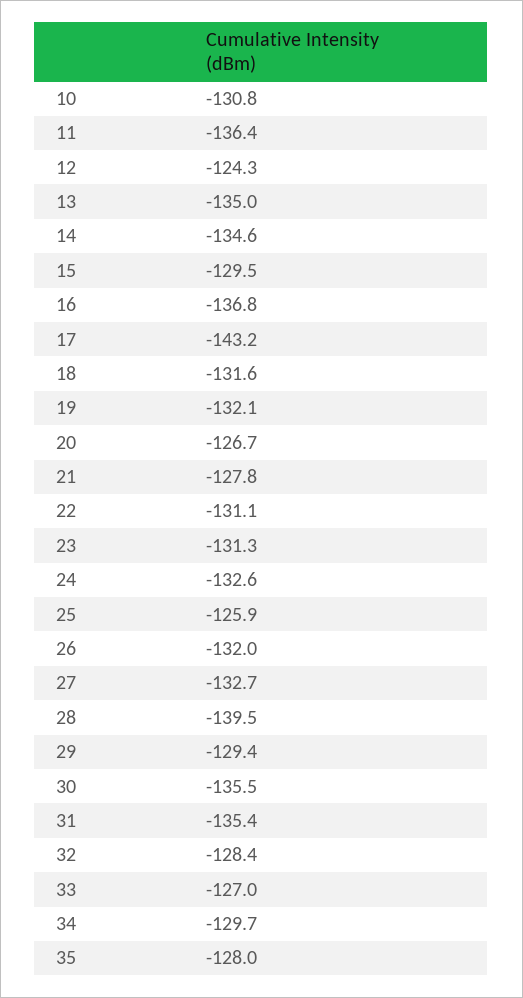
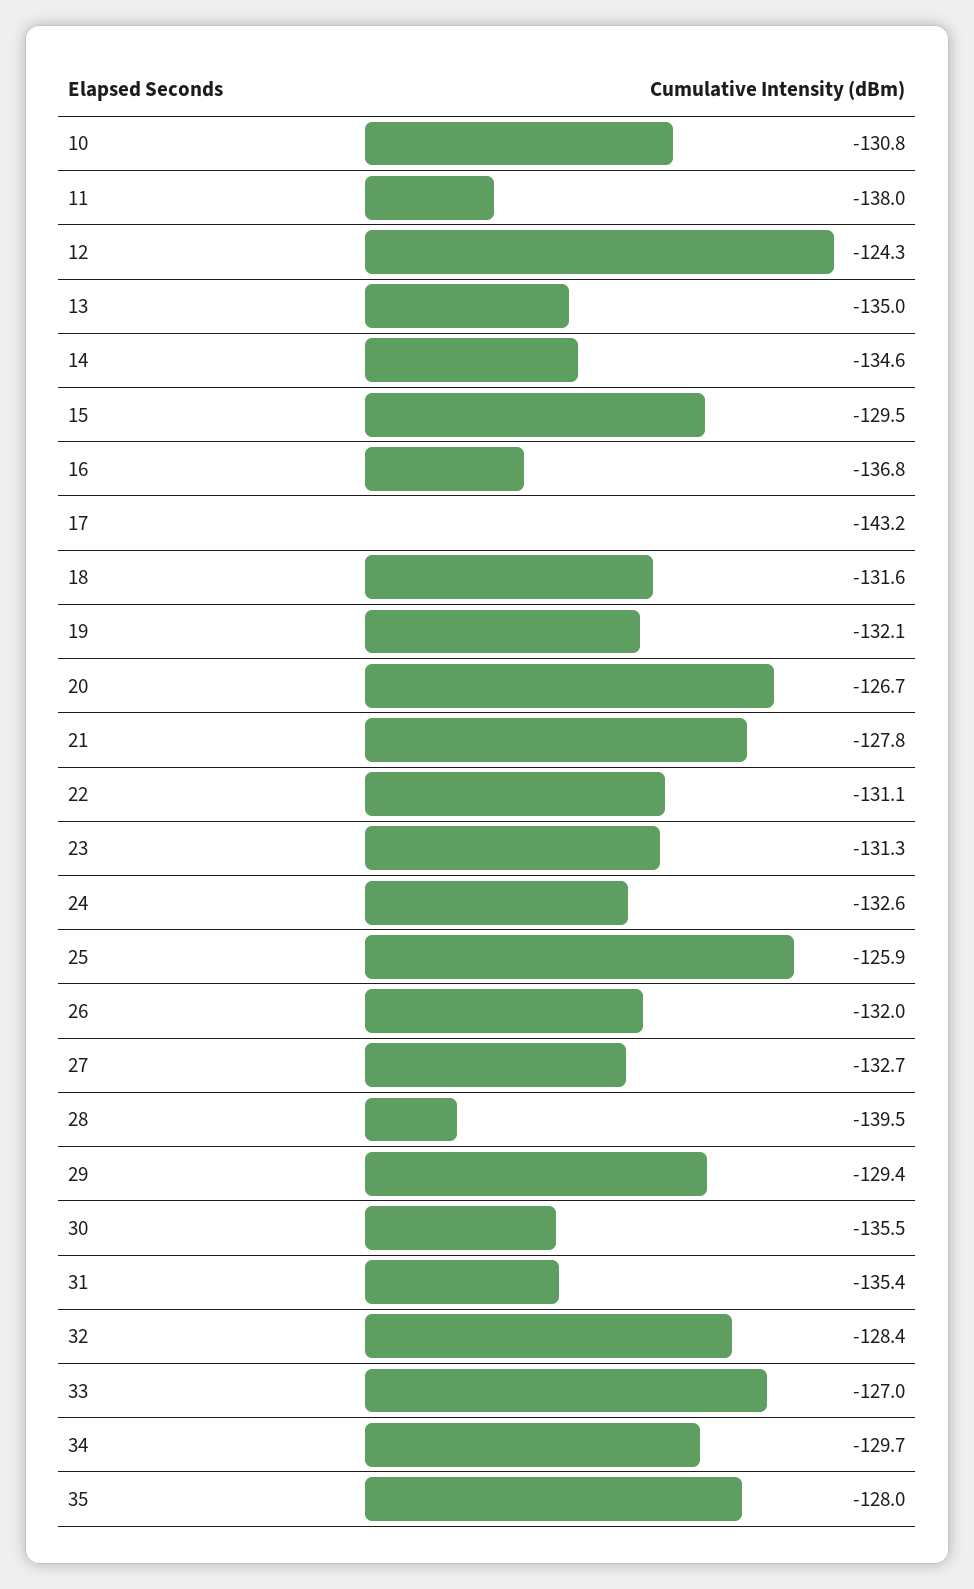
11: -136.4 -> -138

